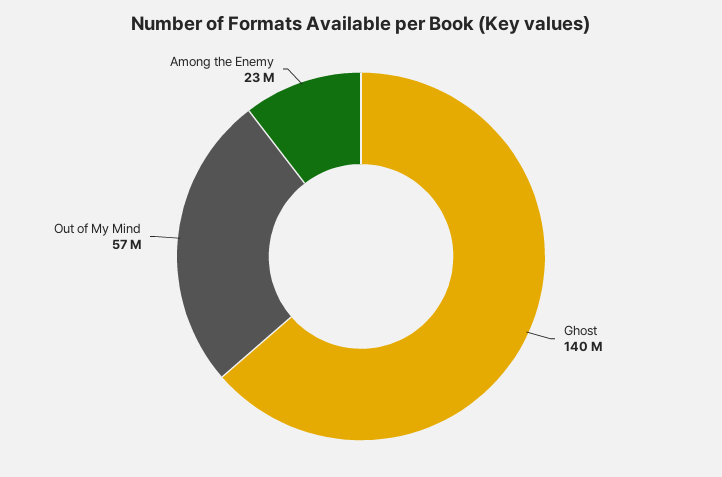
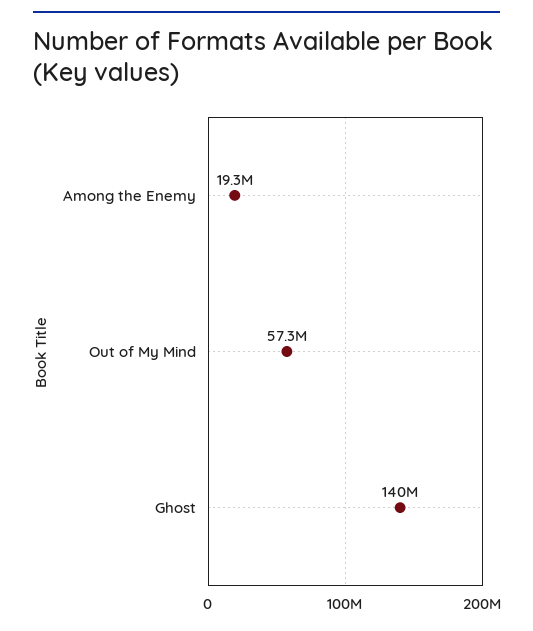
Among the Enemy: 23000000 -> 19300000

